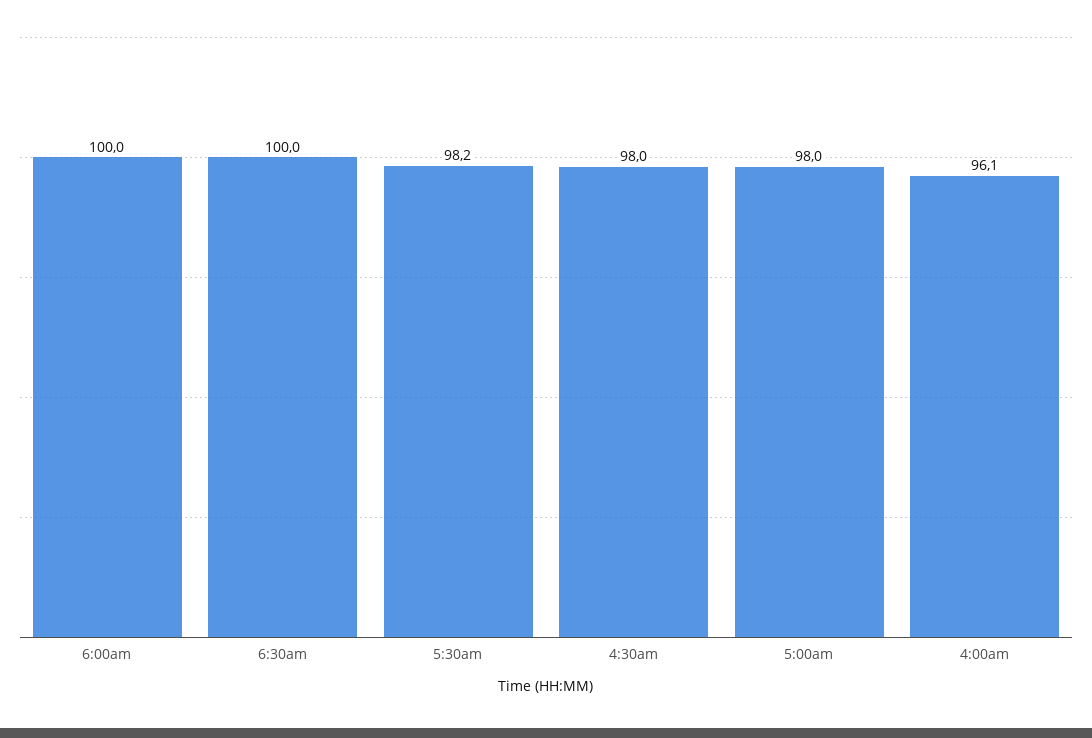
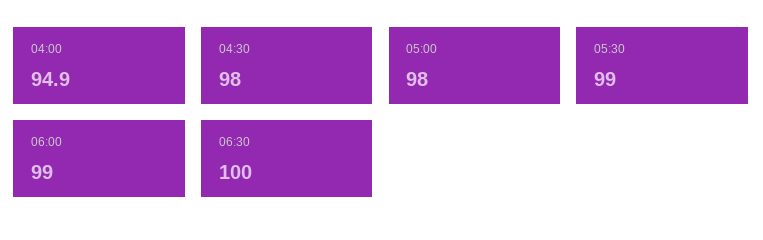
6:00am: 100 -> 99
5:30am: 98.2 -> 99
4:00am: 96.1 -> 94.9

